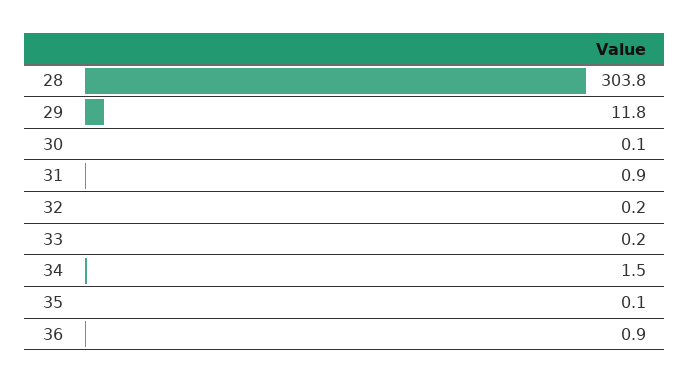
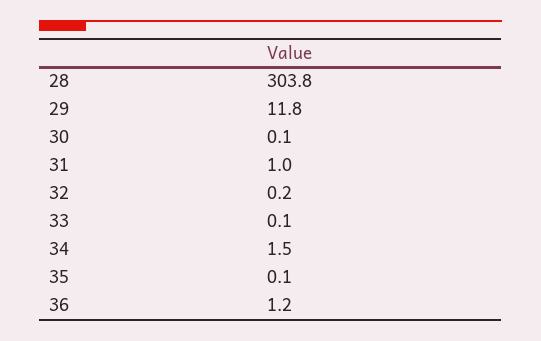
31: 0.9 -> 1
33: 0.2 -> 0.1
36: 0.9 -> 1.2

